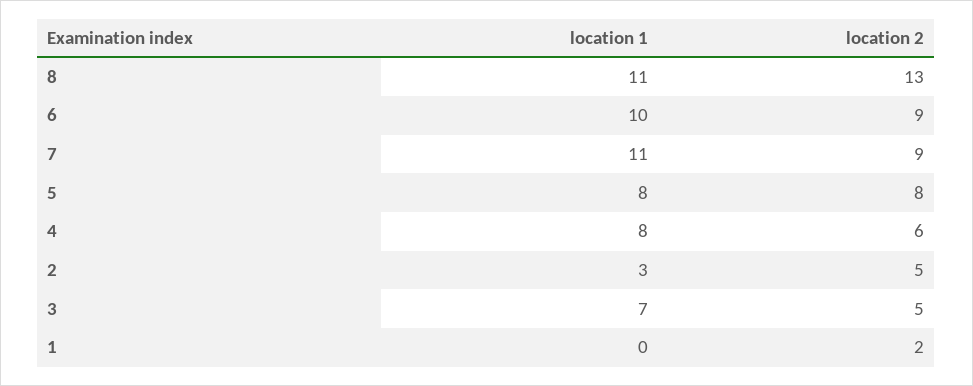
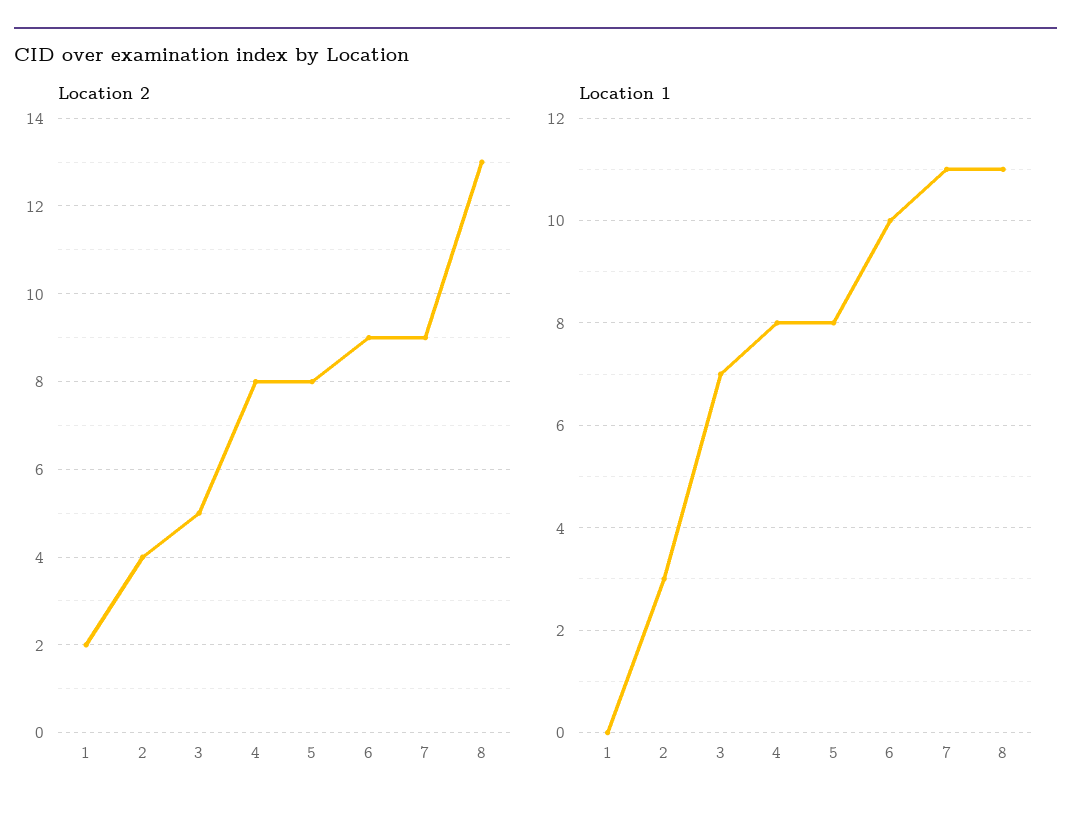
location 2, 4: 6 -> 8
location 2, 2: 5 -> 4

